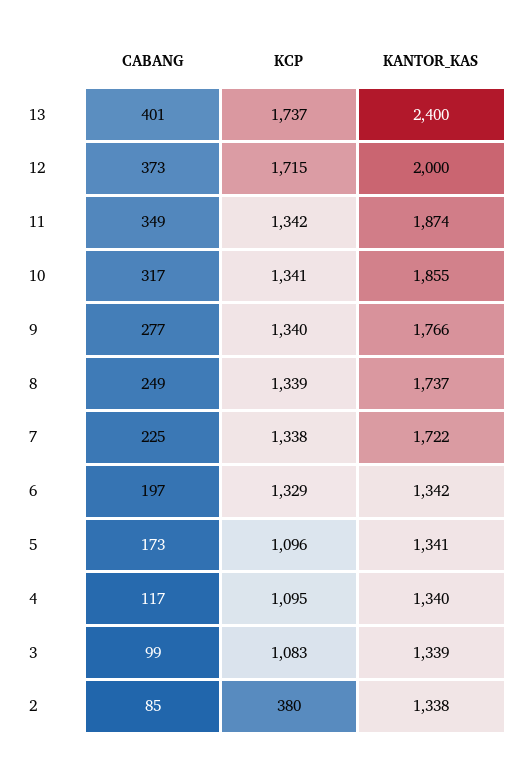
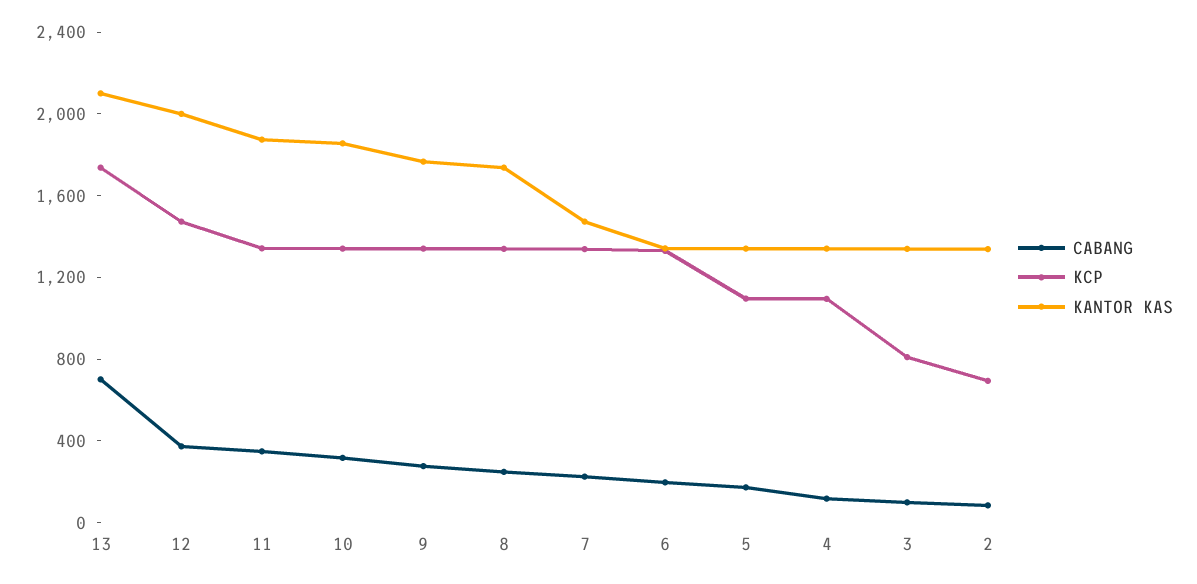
CABANG, 13: 401 -> 700
KANTOR_KAS, 13: 2400 -> 2100
KCP, 12: 1715 -> 1500
KANTOR_KAS, 7: 1722 -> 1500
KCP, 3: 1083 -> 800
KCP, 2: 380 -> 700

